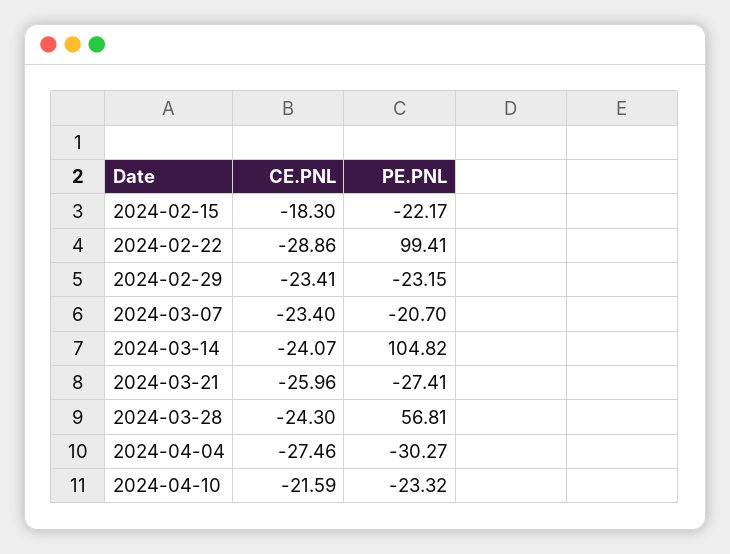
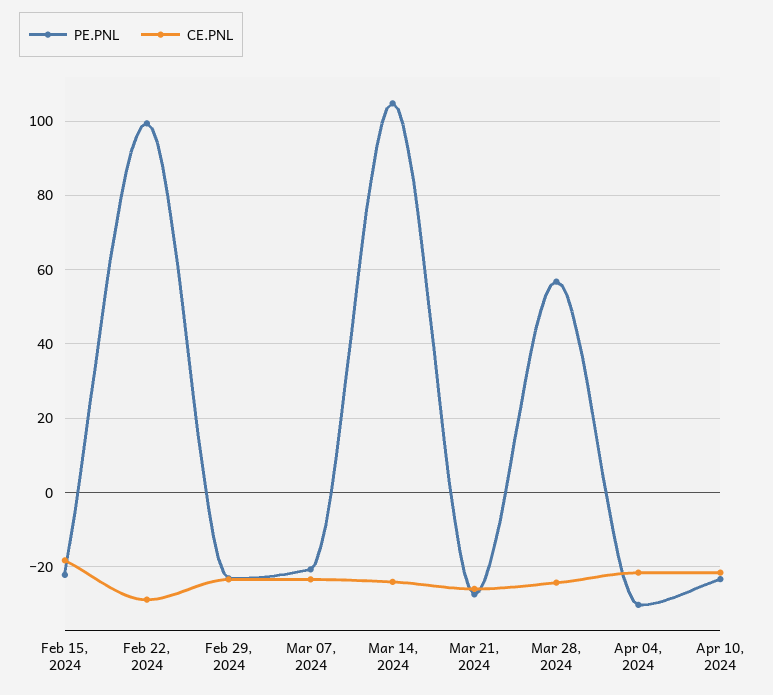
CE.PNL, 2024-04-04: -27.46 -> -22

